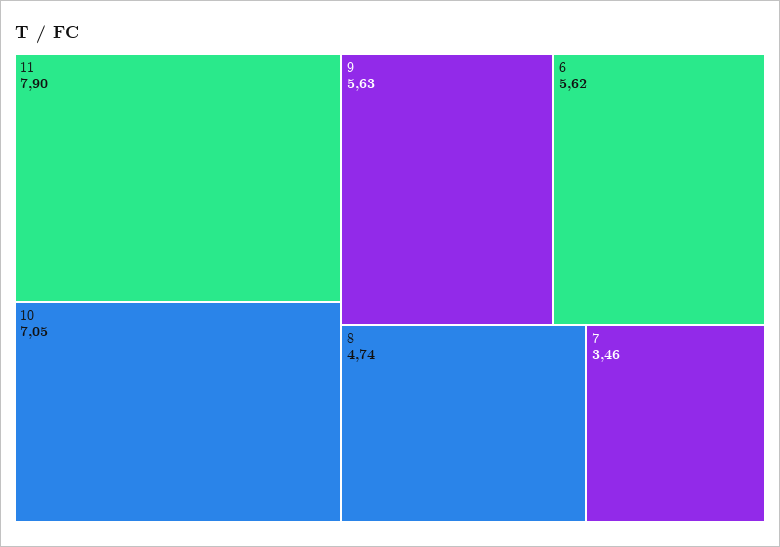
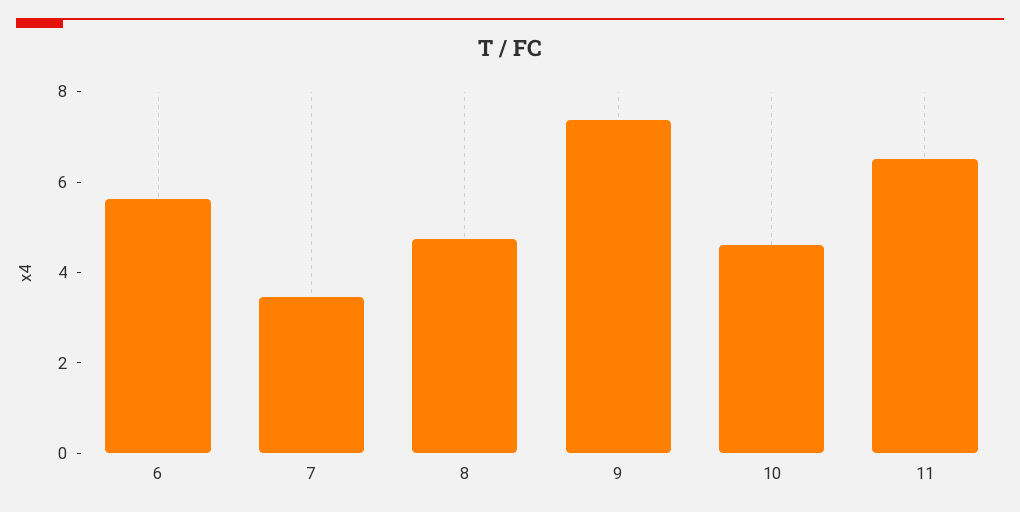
11: 7.9 -> 6.5
10: 7.05 -> 4.5
9: 5.63 -> 7.5

